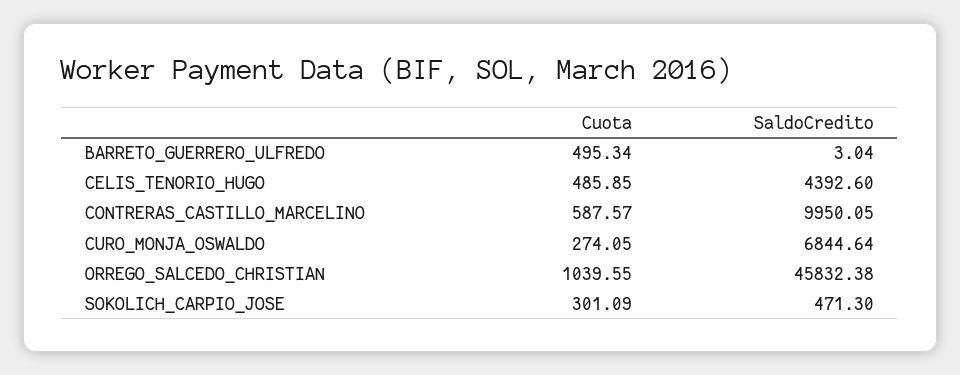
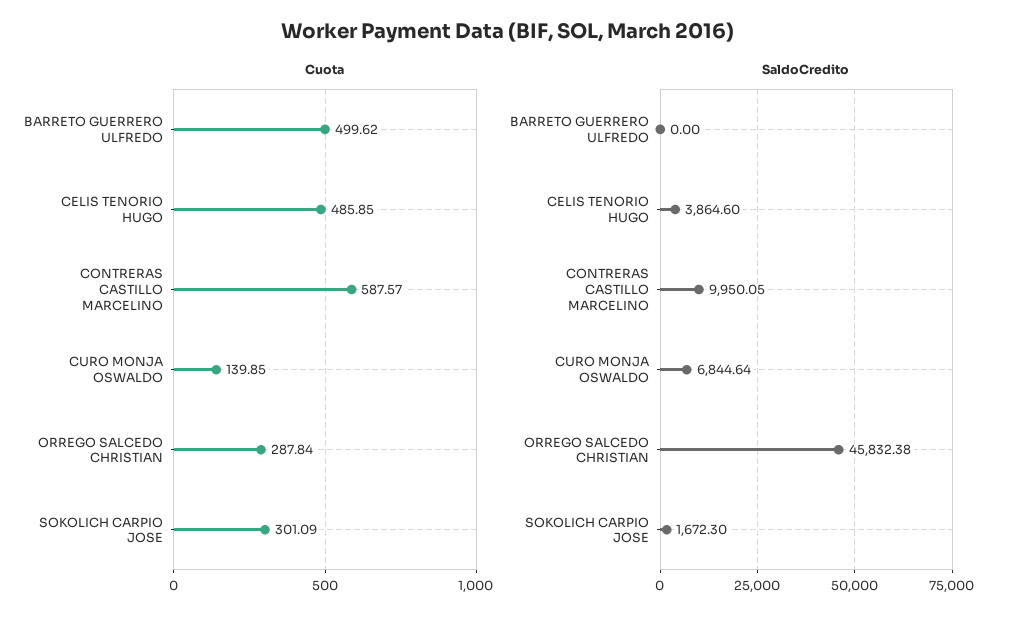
Cuota, BARRETO_GUERRERO_ULFREDO: 495.34 -> 499.62
SaldoCredito, BARRETO_GUERRERO_ULFREDO: 3.04 -> 0
SaldoCredito, CELIS_TENORIO_HUGO: 4392.6 -> 3864.6
Cuota, CURO_MONJA_OSWALDO: 274.05 -> 139.85
Cuota, ORREGO_SALCEDO_CHRISTIAN: 1039.55 -> 287.84
SaldoCredito, SOKOLICH_CARPIO_JOSE: 471.3 -> 1672.3

